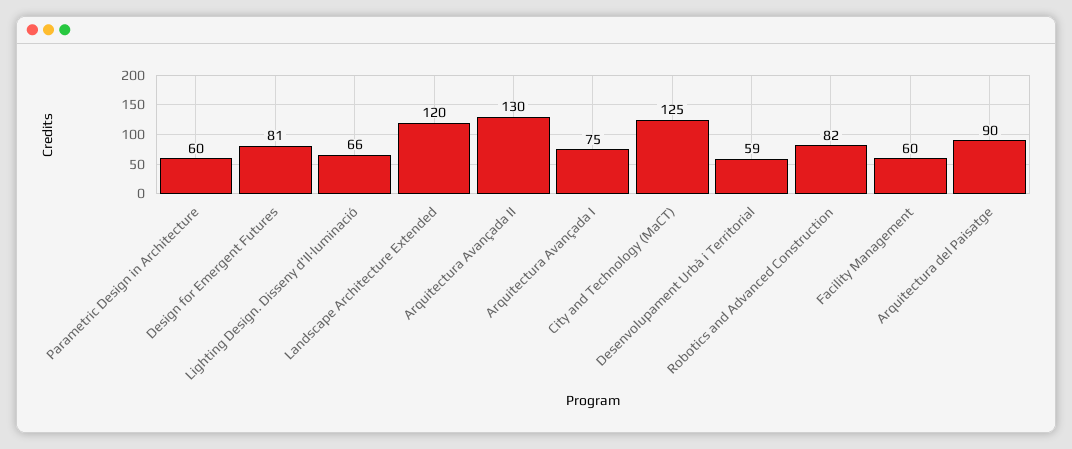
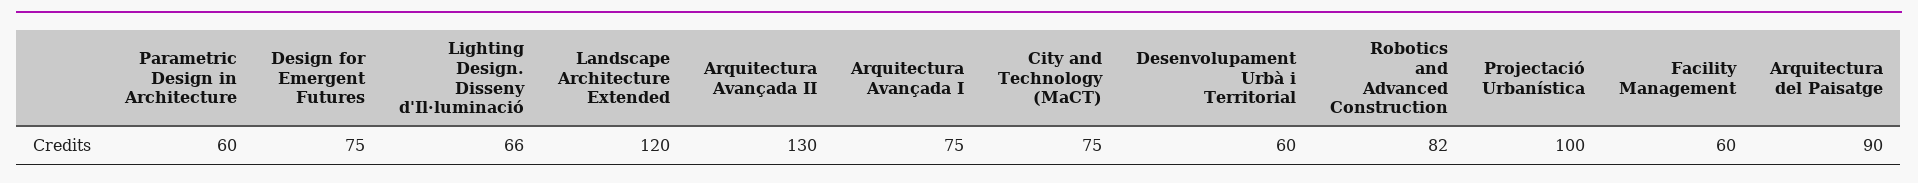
Design for Emergent Futures: 81 -> 75
City and Technology (MaCT): 125 -> 75
Desenvolupament Urbà i Territorial: 59 -> 60
Projectació Urbanística: none -> 100

